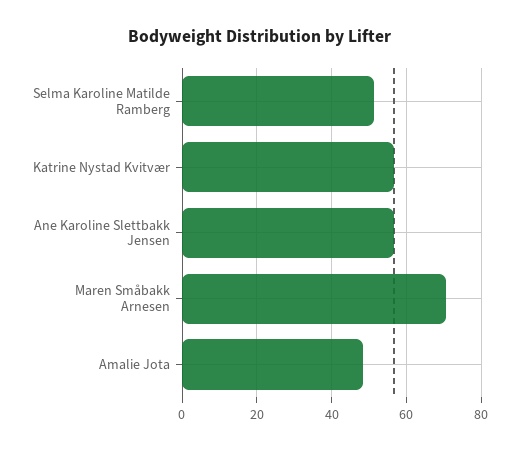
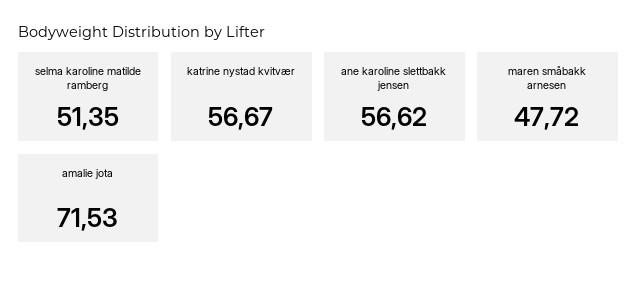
Maren Småbakk Arnesen: 70 -> 47.72
Amalie Jota: 48 -> 71.53

